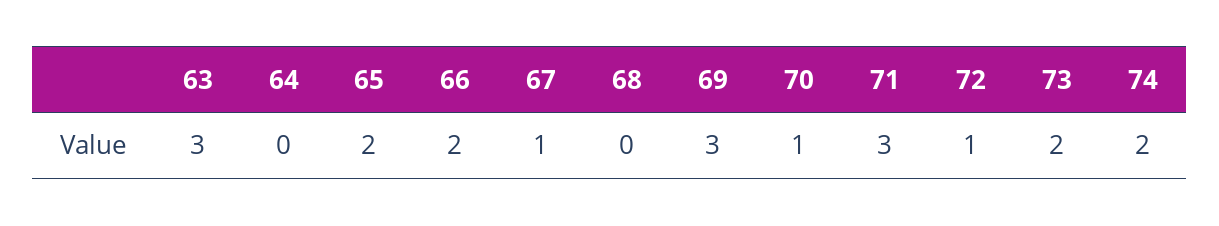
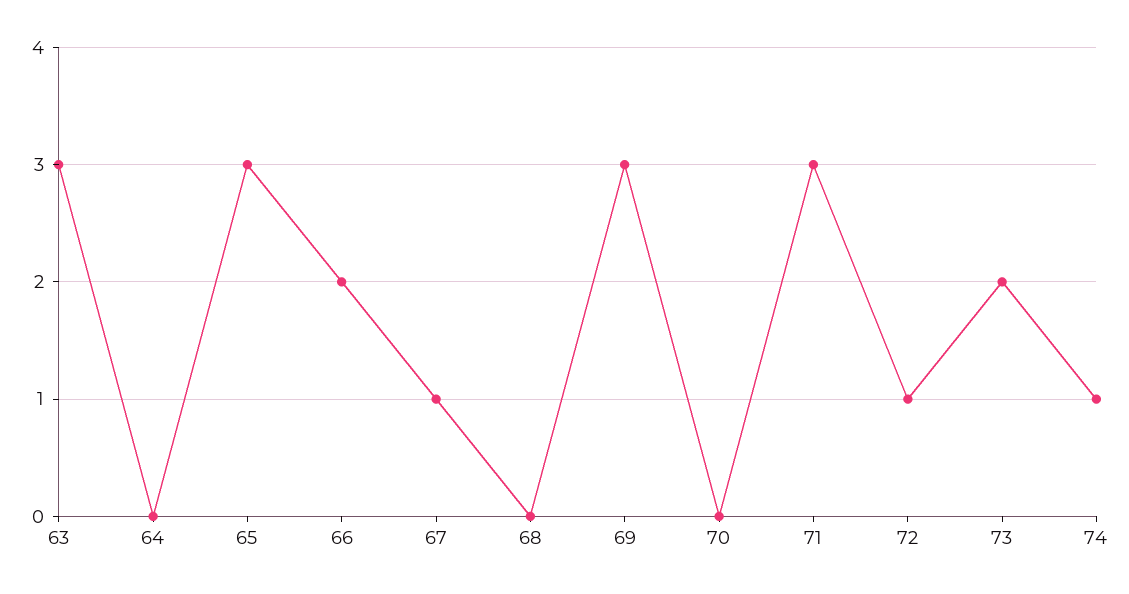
65: 2 -> 3
70: 1 -> 0
74: 2 -> 1

